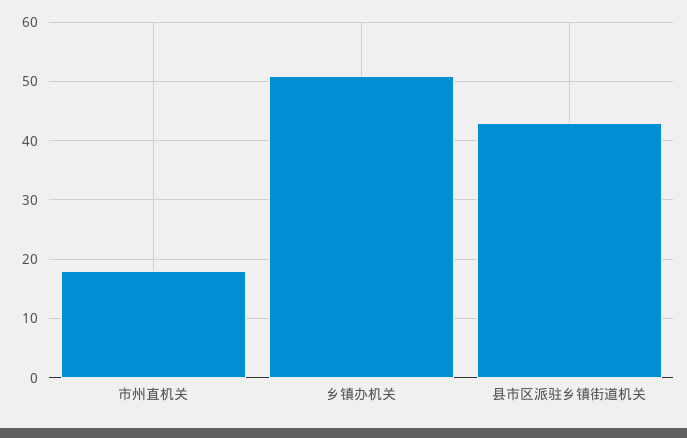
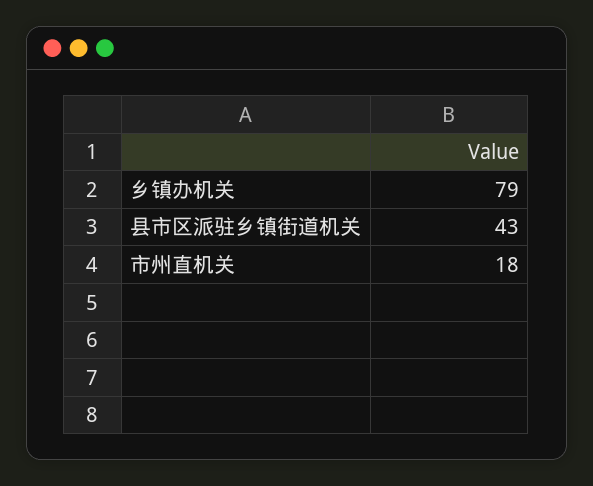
乡镇办机关: 50 -> 79

